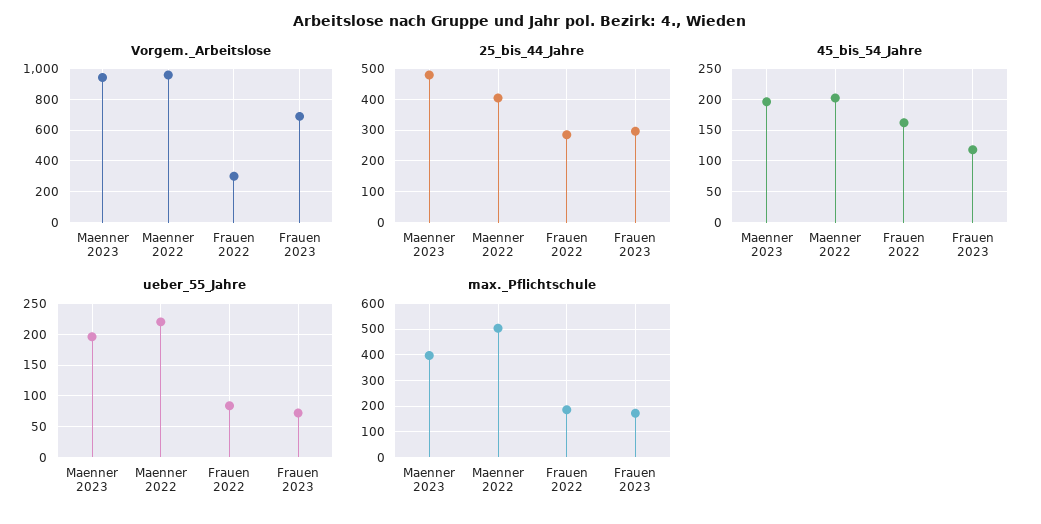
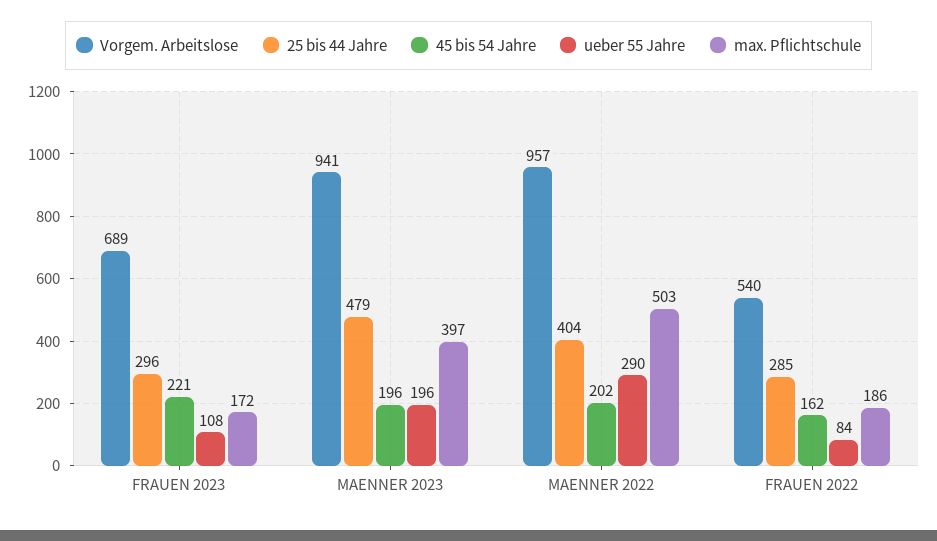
Vorgem._Arbeitslose, Frauen 2022: 300 -> 540
45_bis_54_Jahre, Frauen 2023: 120 -> 221
ueber_55_Jahre, Maenner 2022: 220 -> 290
ueber_55_Jahre, Frauen 2023: 70 -> 108

